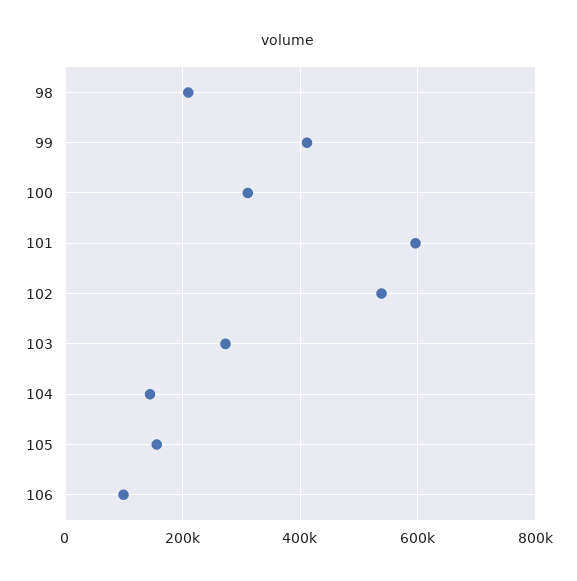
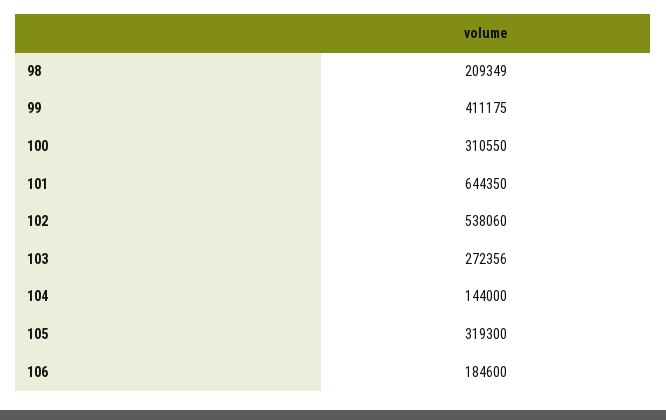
101: 600000 -> 644350
105: 160000 -> 319300
106: 100000 -> 184600

